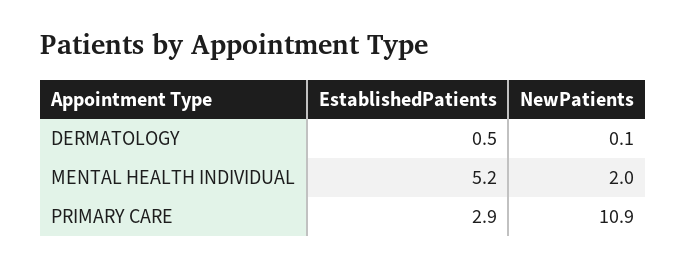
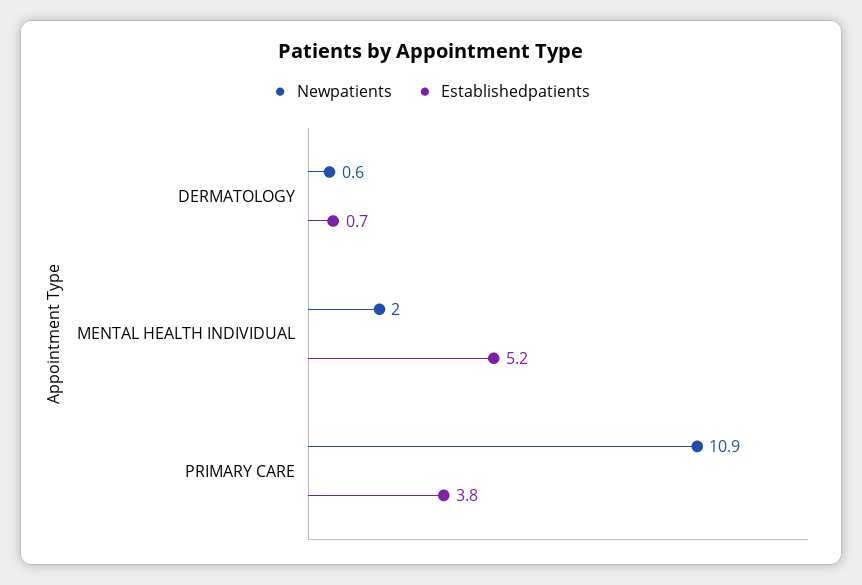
EstablishedPatients, DERMATOLOGY: 0.5 -> 0.7
NewPatients, DERMATOLOGY: 0.1 -> 0.6
EstablishedPatients, PRIMARY CARE: 2.9 -> 3.8

